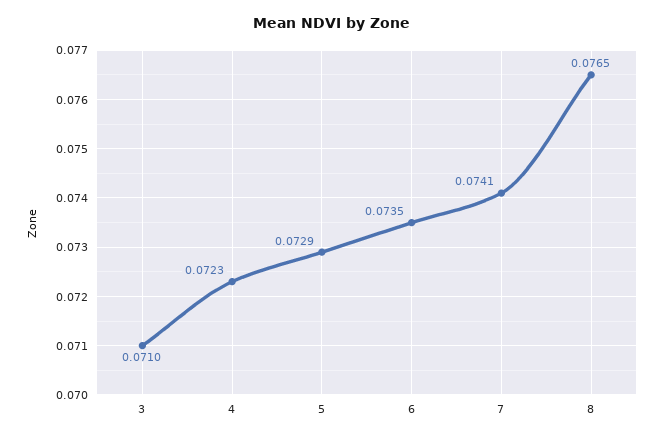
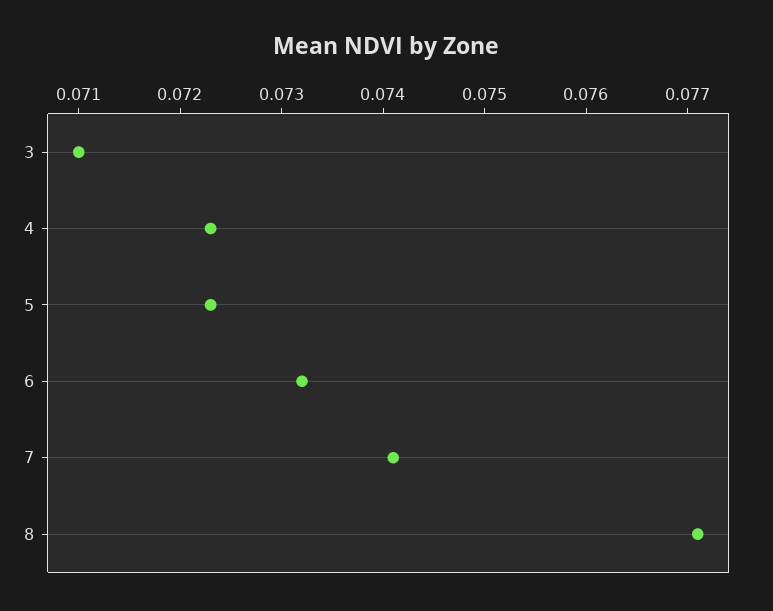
5: 0.0729 -> 0.0723
6: 0.0735 -> 0.0732
8: 0.0765 -> 0.0771

